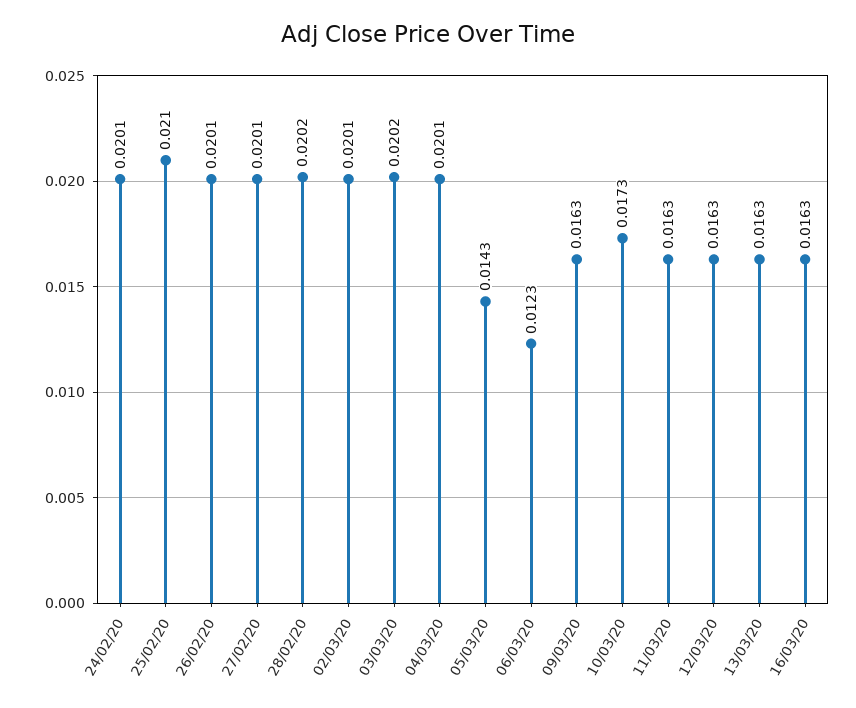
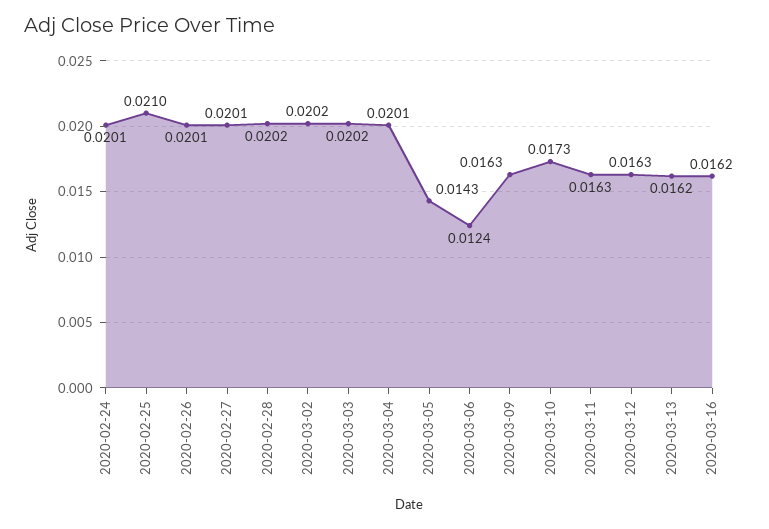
02/03/20: 0.0201 -> 0.0202
06/03/20: 0.0123 -> 0.0124
13/03/20: 0.0163 -> 0.0162
16/03/20: 0.0163 -> 0.0162

